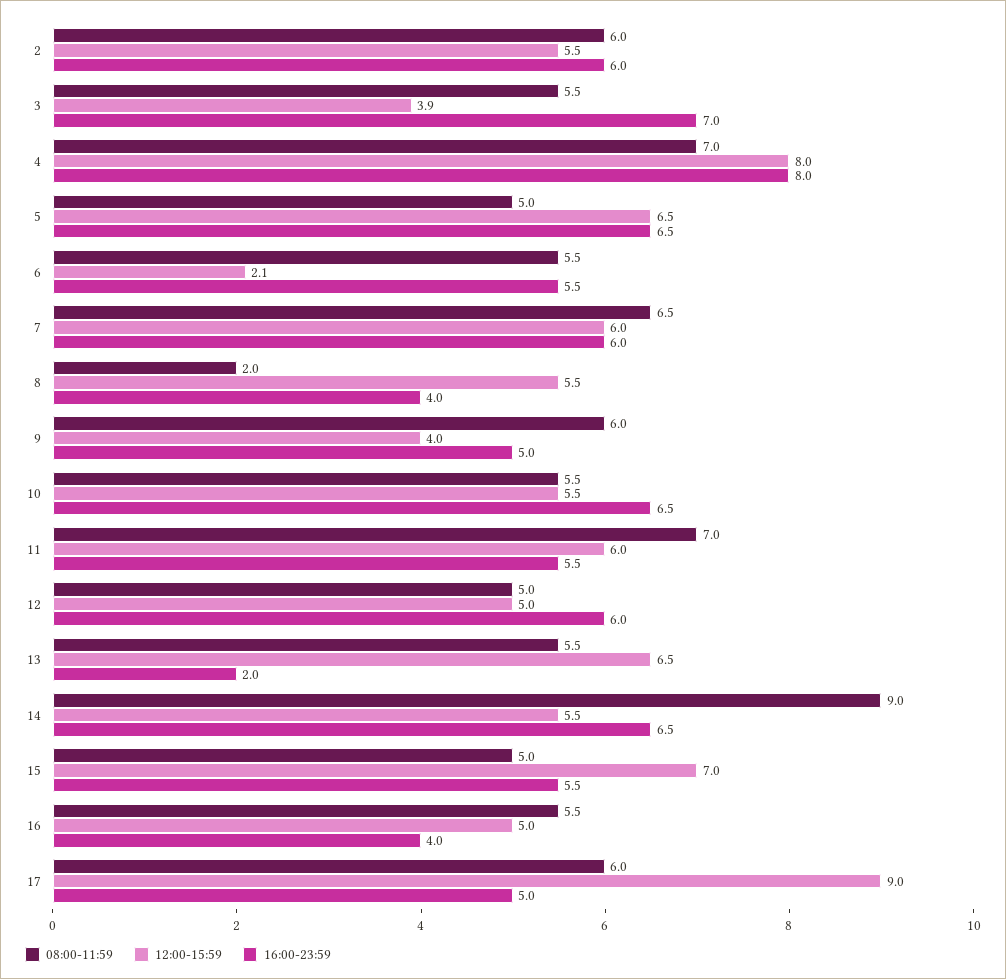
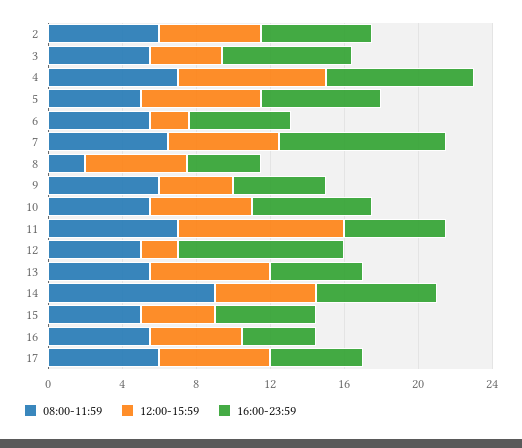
16:00-23:59, 7: 6 -> 9
12:00-15:59, 11: 6 -> 9
12:00-15:59, 12: 5 -> 2
16:00-23:59, 12: 6 -> 9
16:00-23:59, 13: 2 -> 5
12:00-15:59, 15: 7 -> 4
12:00-15:59, 17: 9 -> 6

